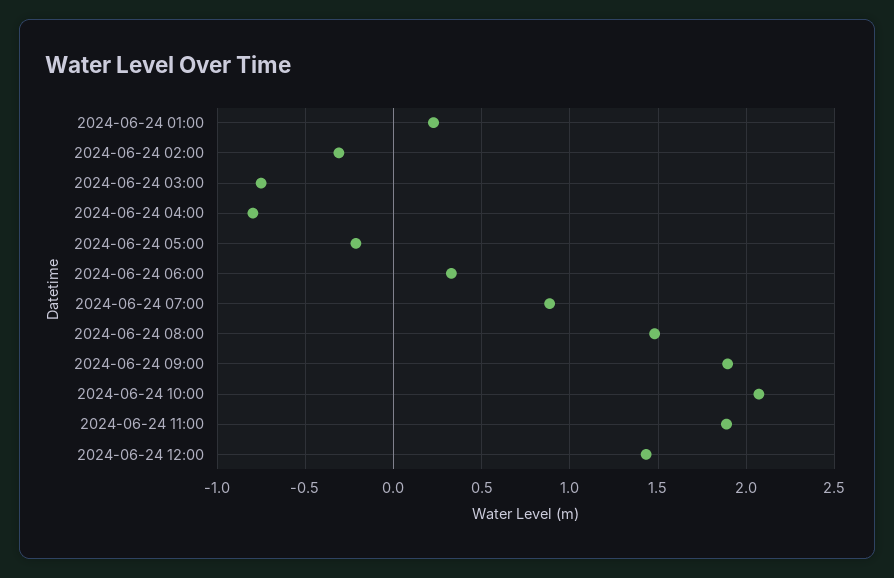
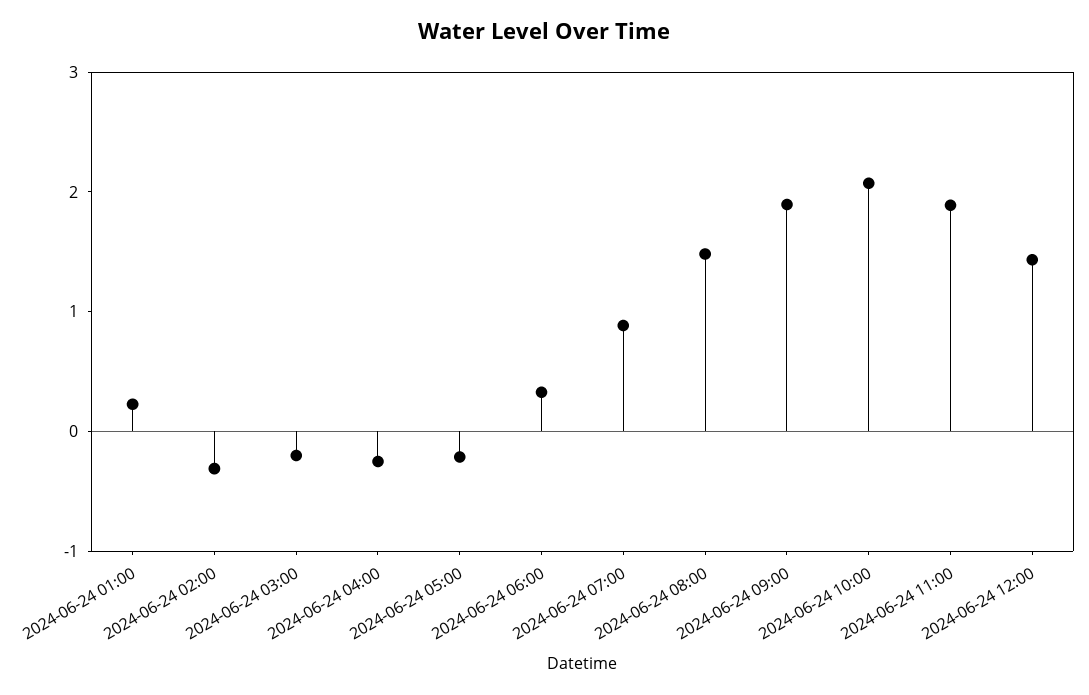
2024-06-24 03:00: -0.75 -> -0.2
2024-06-24 04:00: -0.8 -> -0.2

